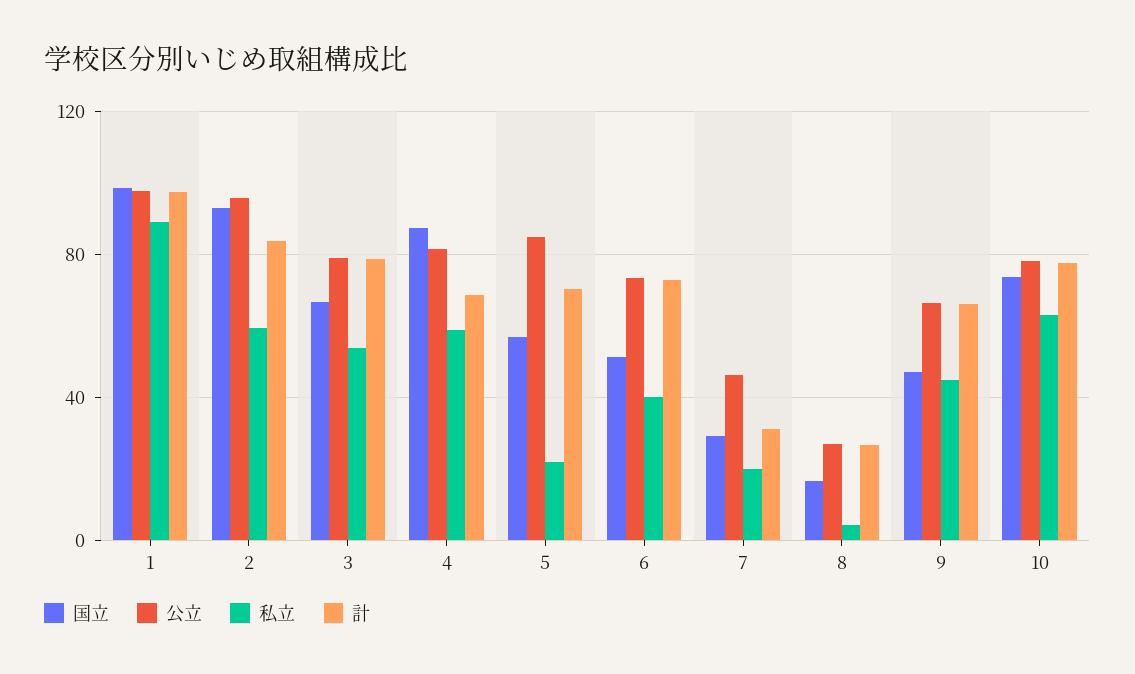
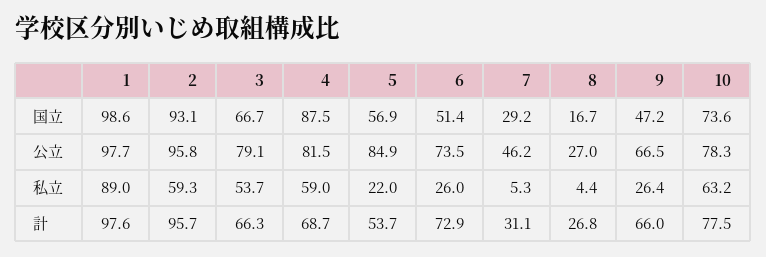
計, 2: 85 -> 95.7
計, 3: 80 -> 66.3
計, 5: 70 -> 53.7
私立, 6: 40 -> 26
私立, 7: 20 -> 5.3
私立, 9: 45 -> 26.4

